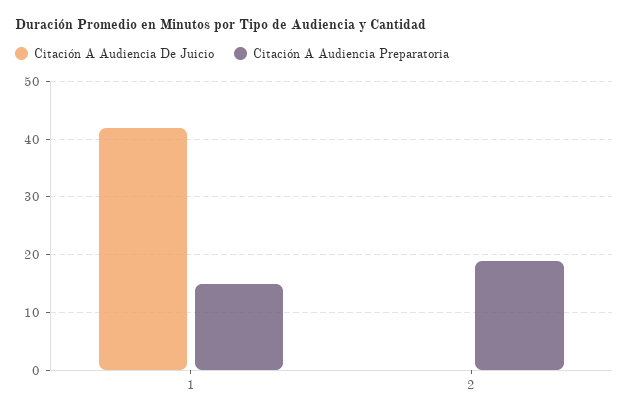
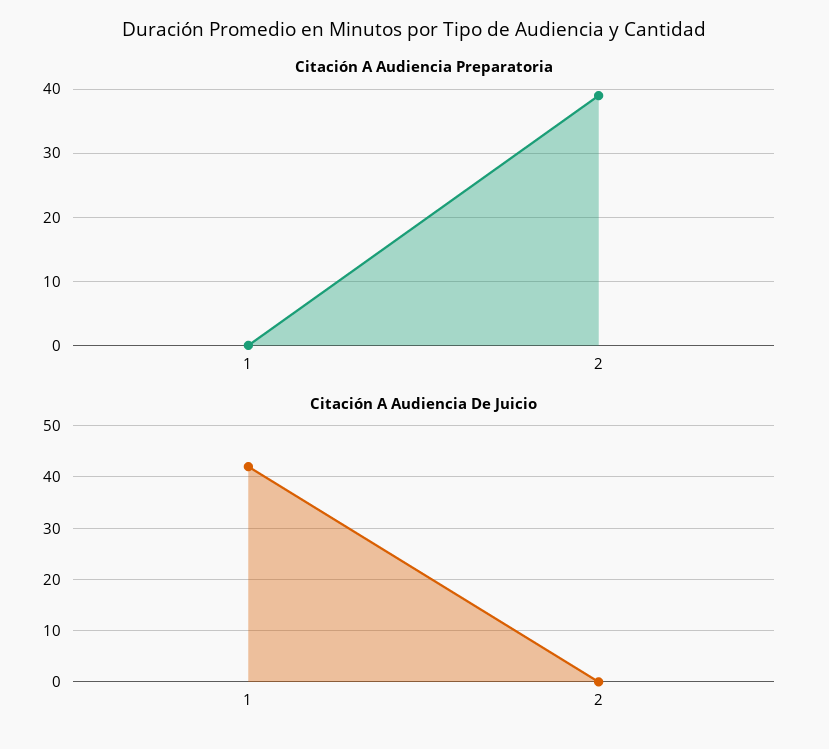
Citación A Audiencia Preparatoria, 1: 15 -> 0
Citación A Audiencia Preparatoria, 2: 20 -> 39

